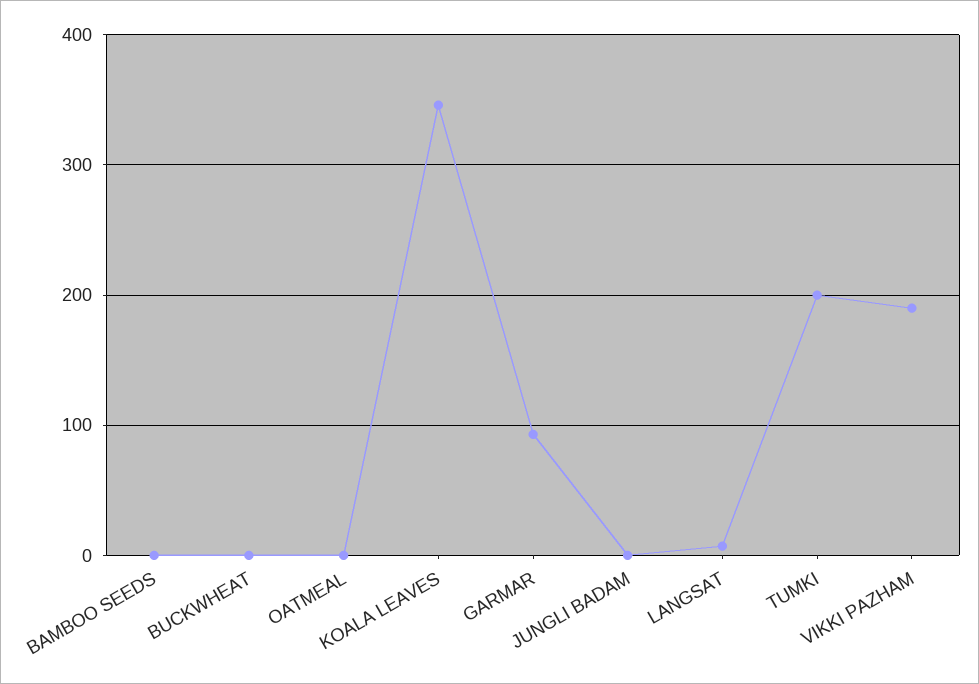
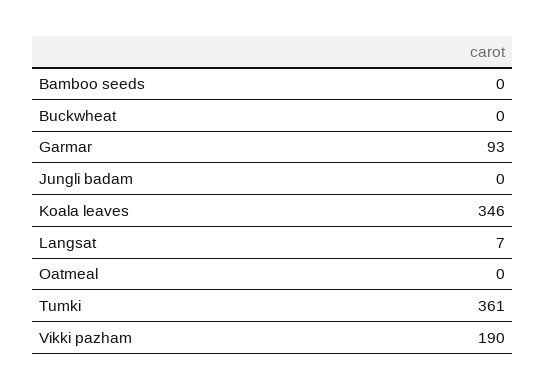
TUMKI: 200 -> 361

